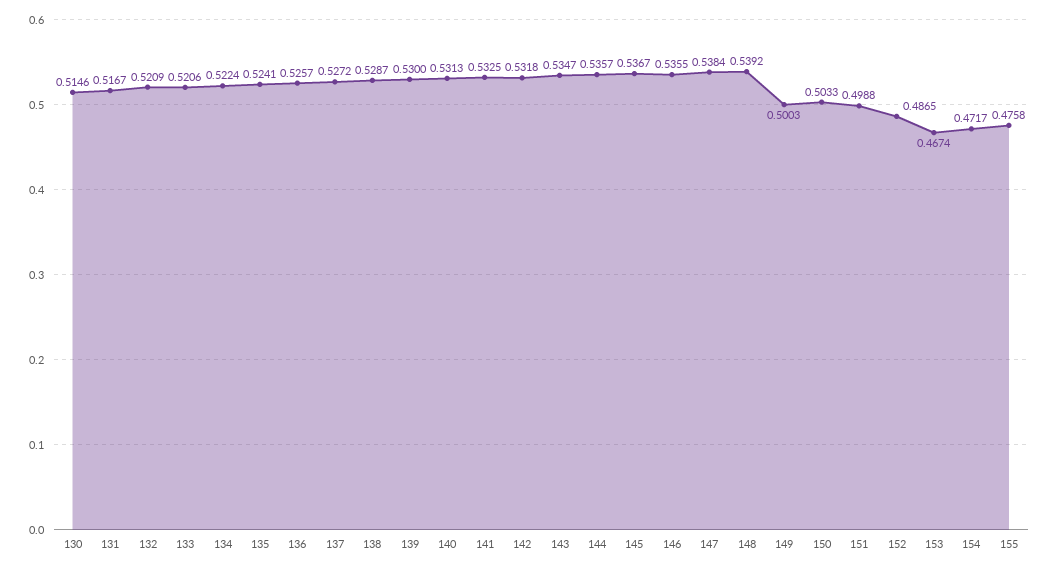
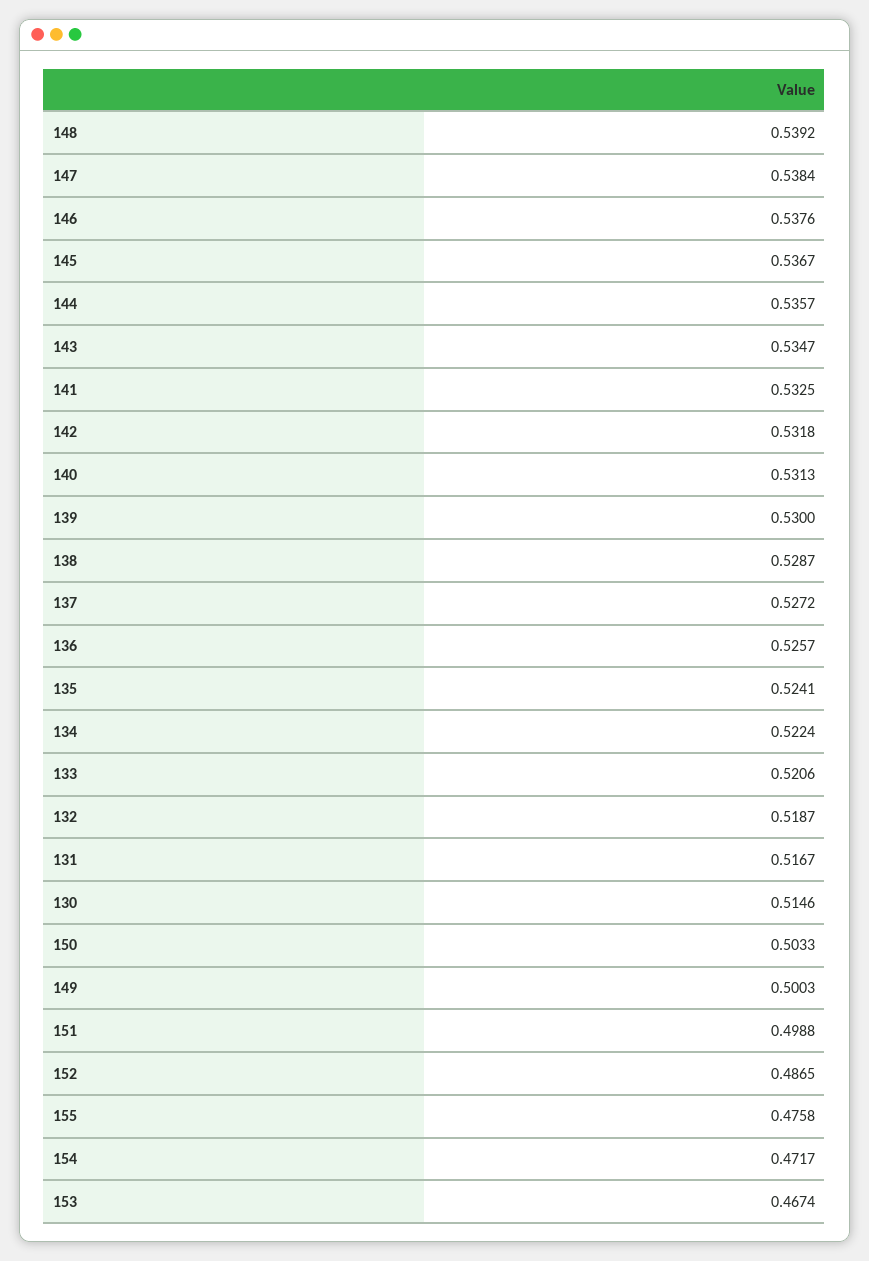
132: 0.5209 -> 0.5187
146: 0.5355 -> 0.5376

